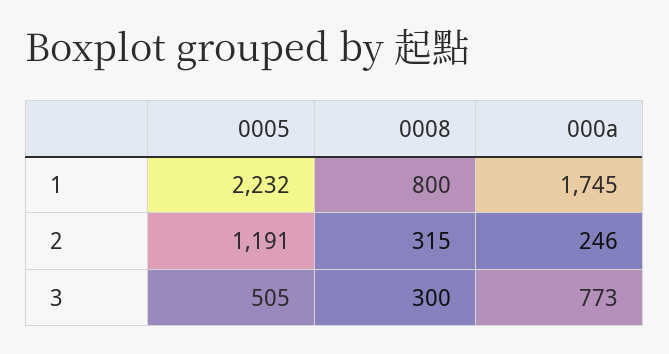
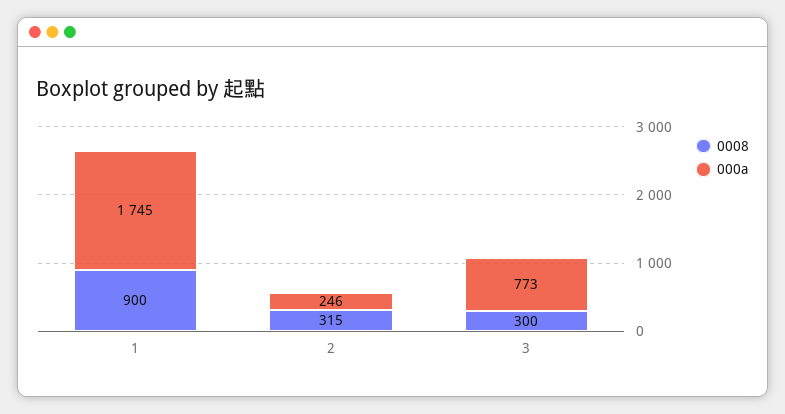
0005, 1: 2232 -> none
0008, 1: 800 -> 900
0005, 2: 1191 -> none
0005, 3: 505 -> none

